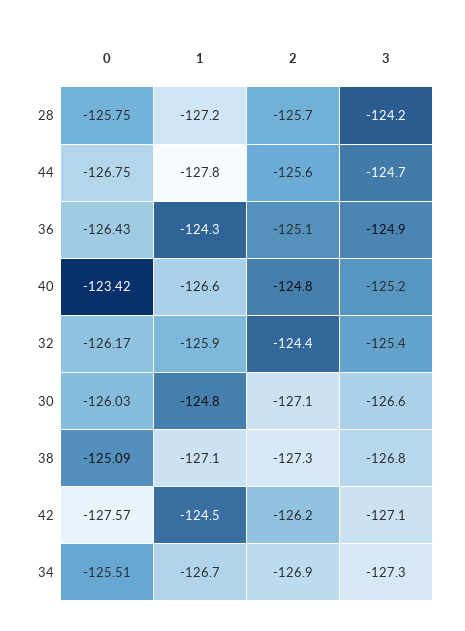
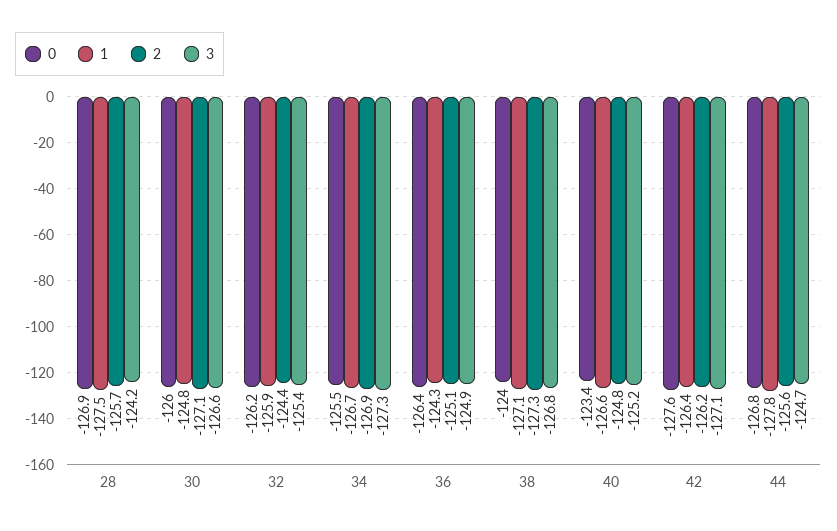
0, 28: -125.75 -> -126.9
1, 28: -127.2 -> -127.5
0, 38: -125.09 -> -124
1, 42: -124.5 -> -126.4

